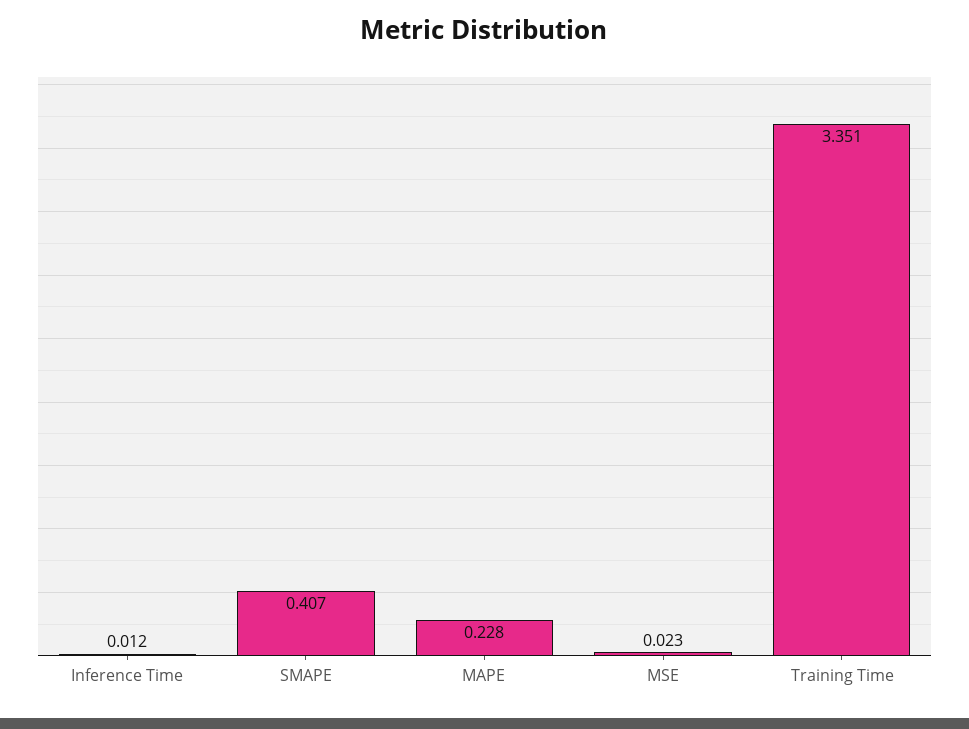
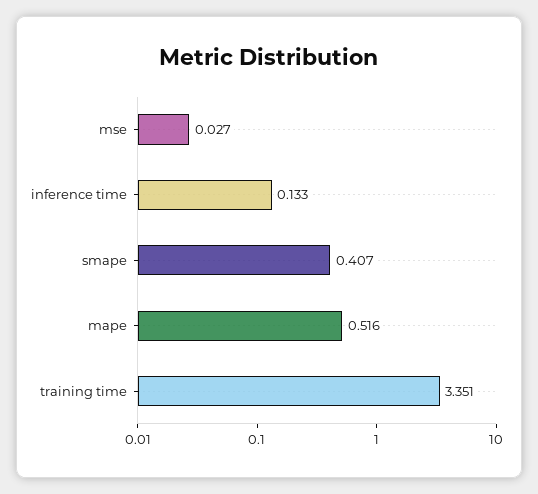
Inference Time: 0.012 -> 0.133
MAPE: 0.228 -> 0.516
MSE: 0.023 -> 0.027

